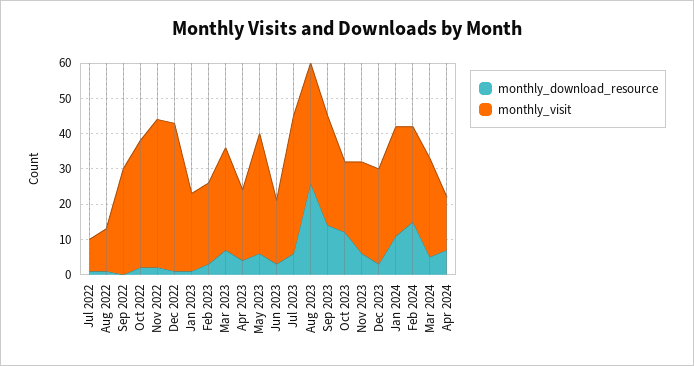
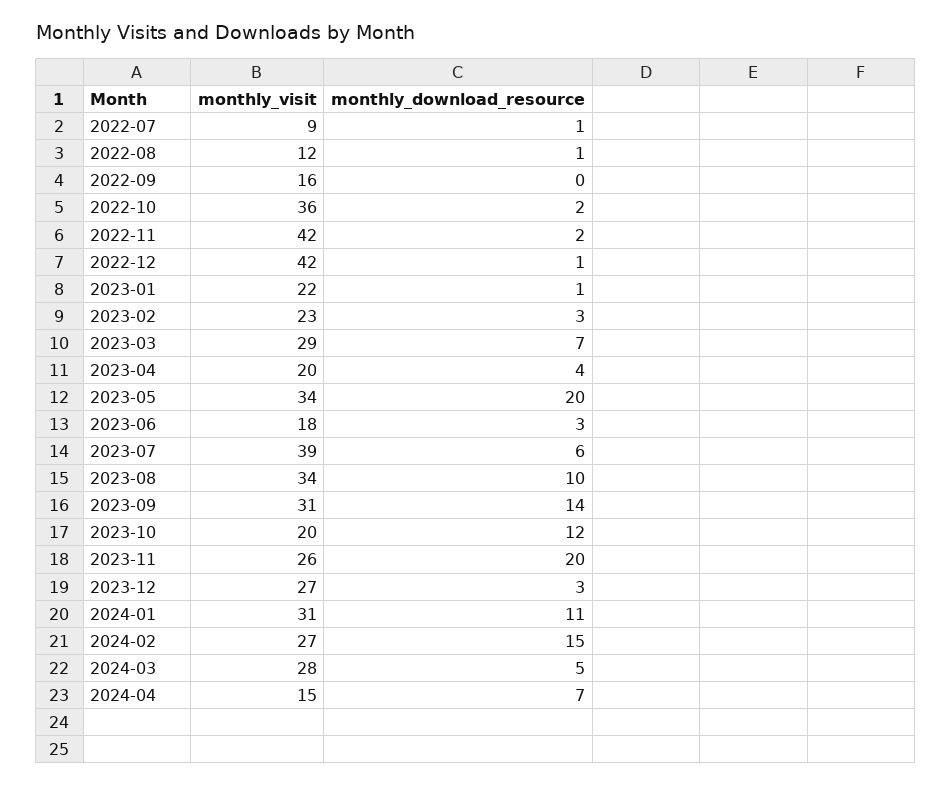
monthly_visit, Sep 2022: 30 -> 16
monthly_download_resource, May 2023: 5 -> 20
monthly_download_resource, Aug 2023: 25 -> 10
monthly_download_resource, Nov 2023: 5 -> 20

